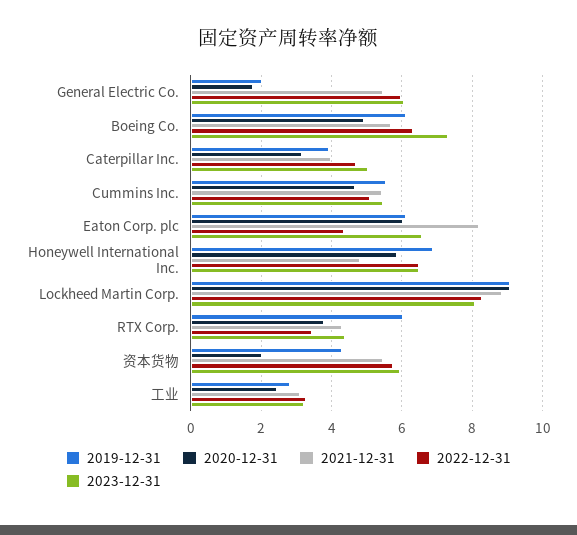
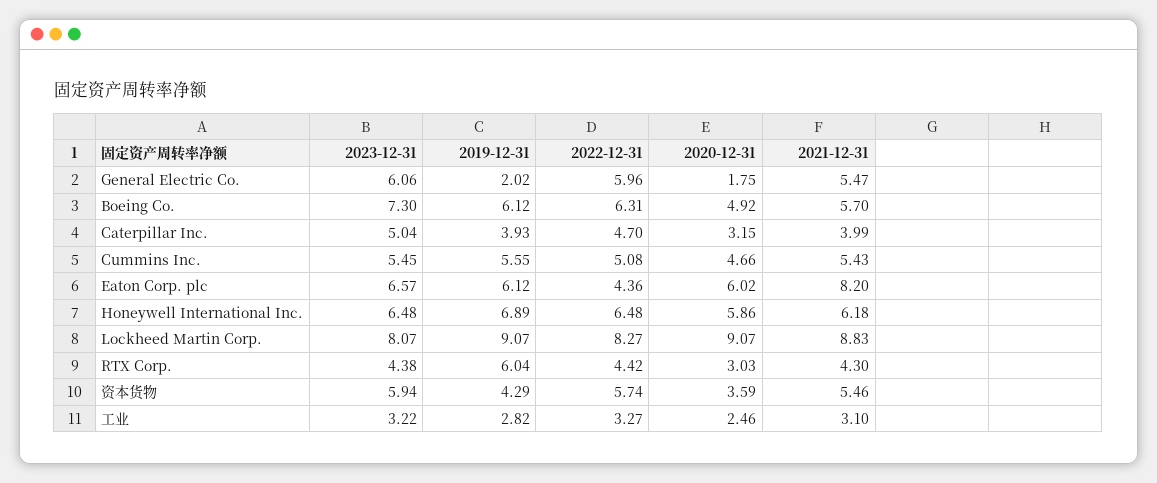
2021-12-31, Honeywell International Inc.: 4.8 -> 6.18
2020-12-31, RTX Corp.: 3.8 -> 3.03
2022-12-31, RTX Corp.: 3.4 -> 4.42
2020-12-31, 资本货物: 2 -> 3.59

